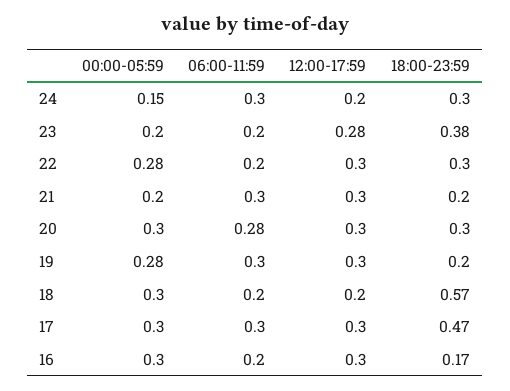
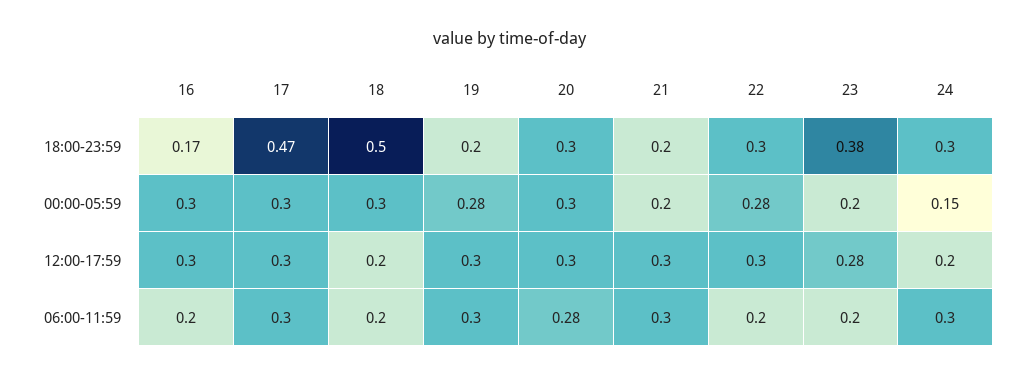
18:00-23:59, 18: 0.57 -> 0.5

